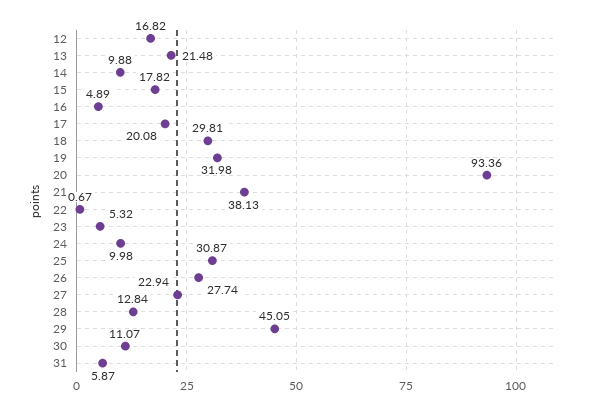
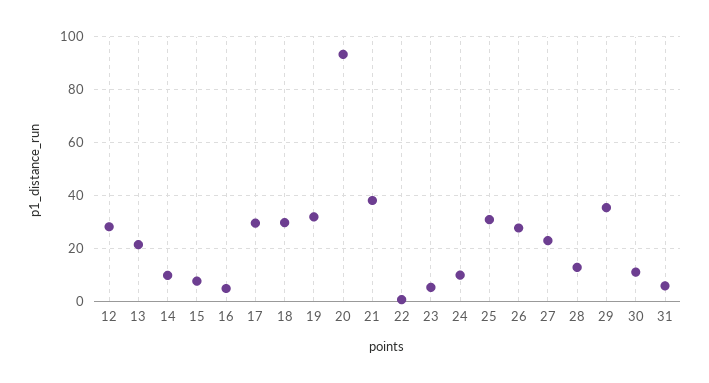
12: 16.82 -> 27.5
15: 17.82 -> 7.5
17: 20.08 -> 30
29: 45.05 -> 35

